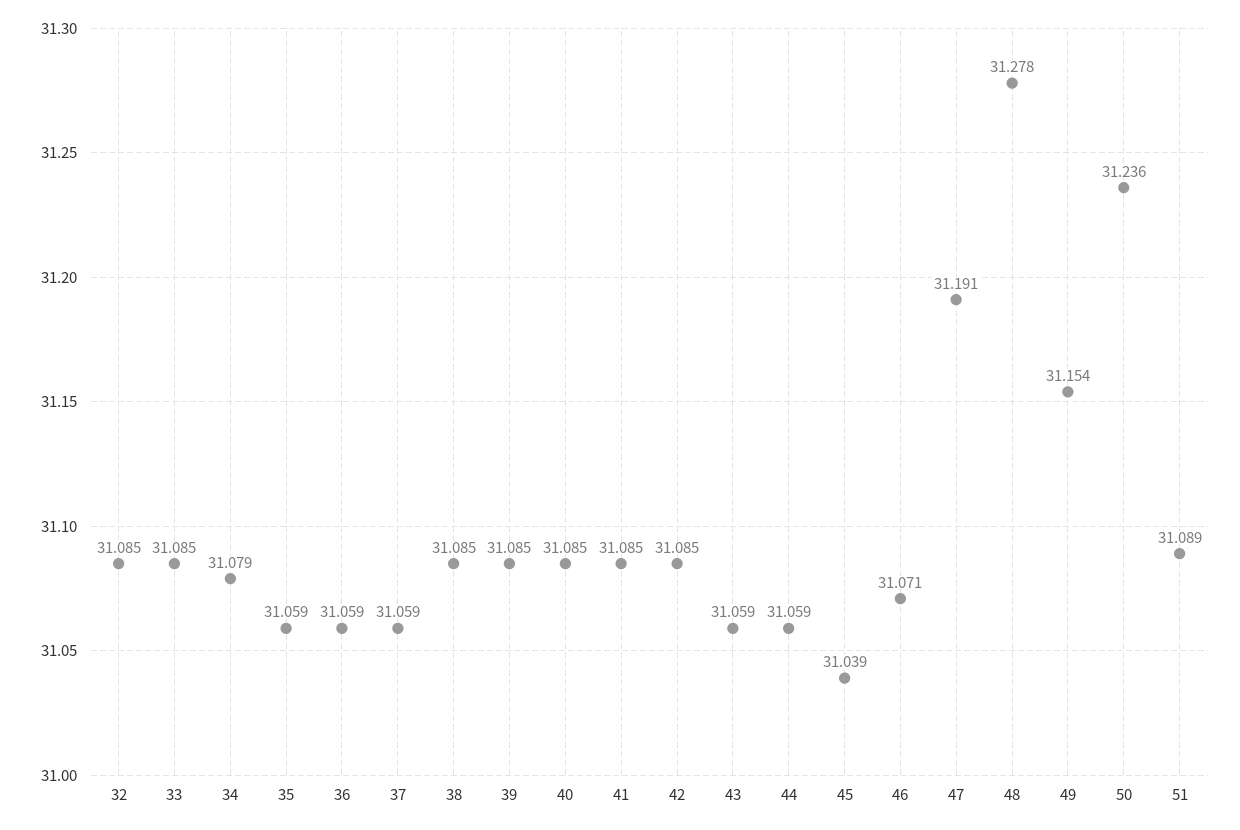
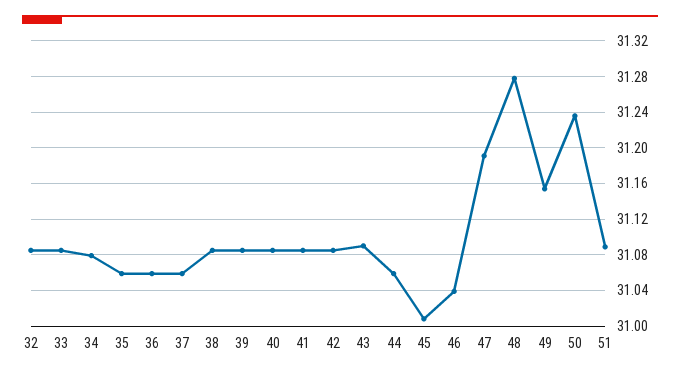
43: 31.059 -> 31.09
45: 31.039 -> 31.01
46: 31.071 -> 31.04

